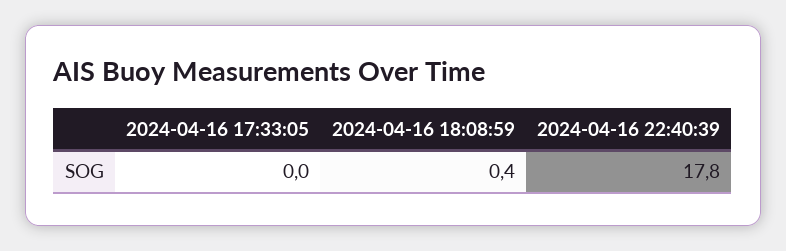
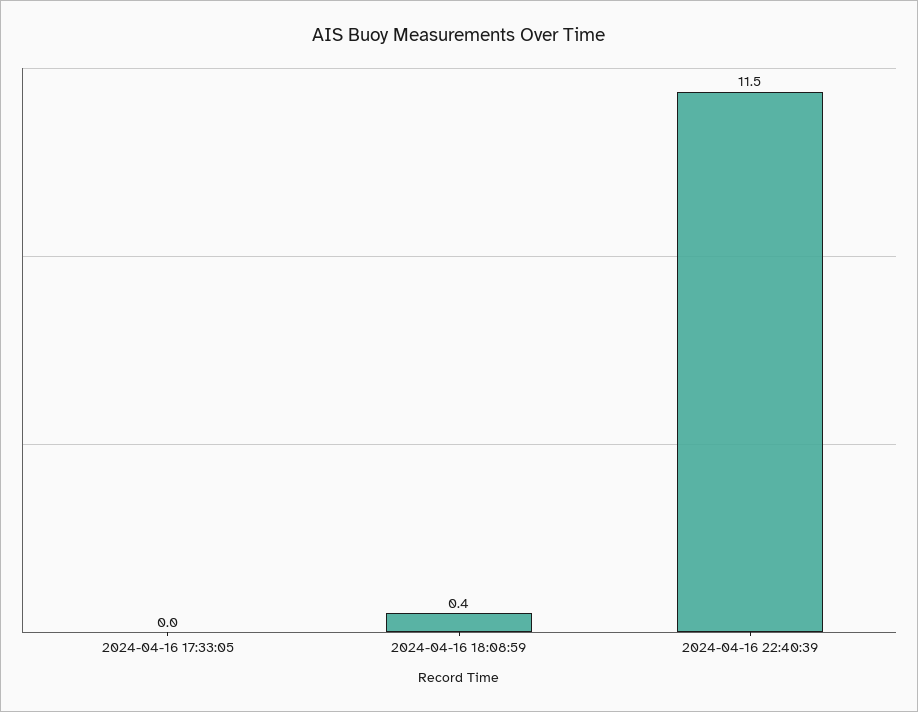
2024-04-16 22:40:39: 17.8 -> 11.5

